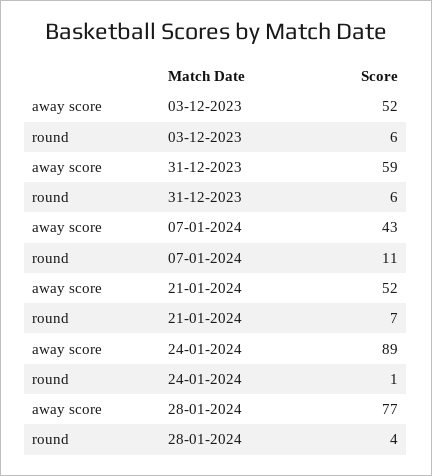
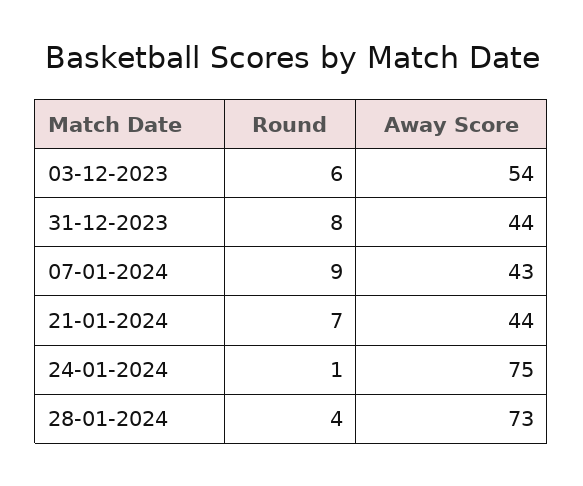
away score, 03-12-2023: 52 -> 54
away score, 31-12-2023: 59 -> 44
round, 31-12-2023: 6 -> 8
round, 07-01-2024: 11 -> 9
away score, 21-01-2024: 52 -> 44
away score, 24-01-2024: 89 -> 75
away score, 28-01-2024: 77 -> 73

